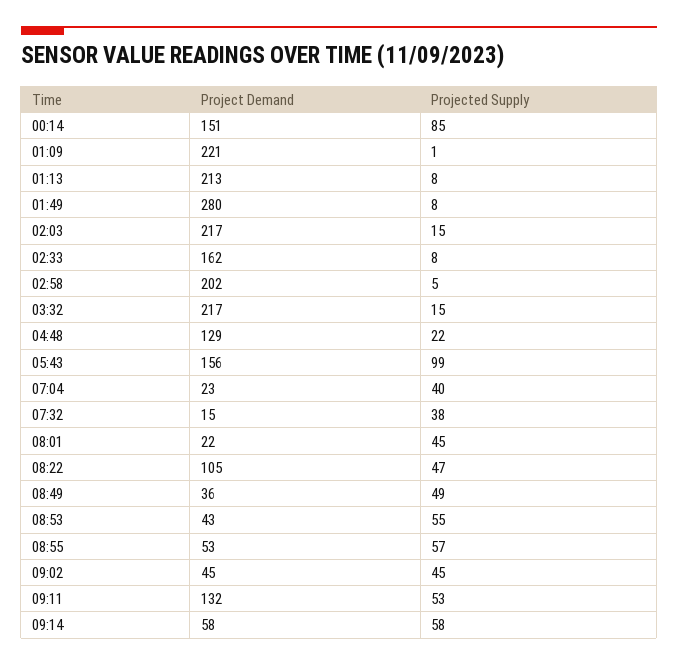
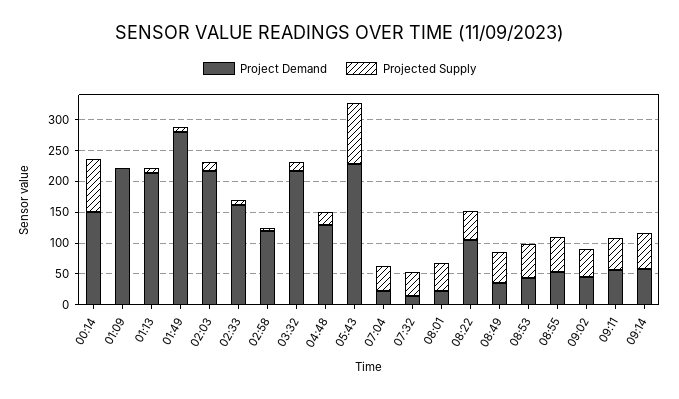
Project Demand, 02:58: 202 -> 125
Project Demand, 05:43: 156 -> 225
Project Demand, 09:11: 132 -> 50

